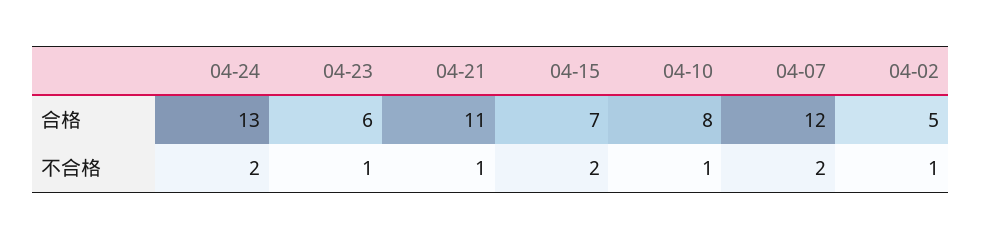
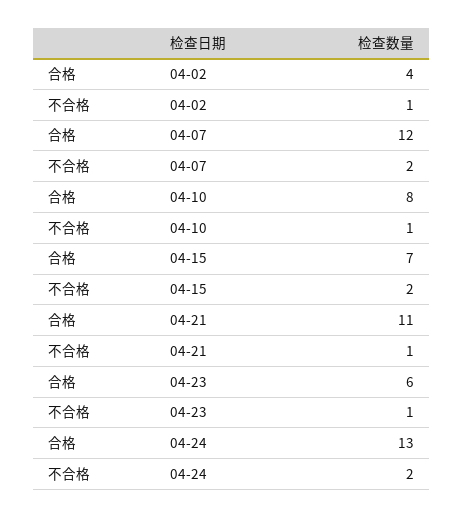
04-02, 合格: 5 -> 4

